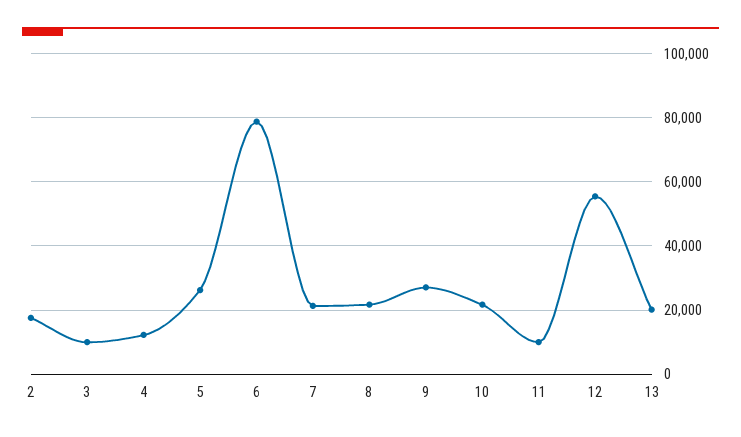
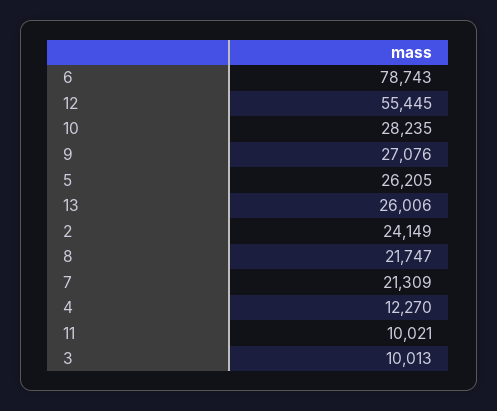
2: 18000 -> 24149
10: 22000 -> 28235
13: 20000 -> 26006

